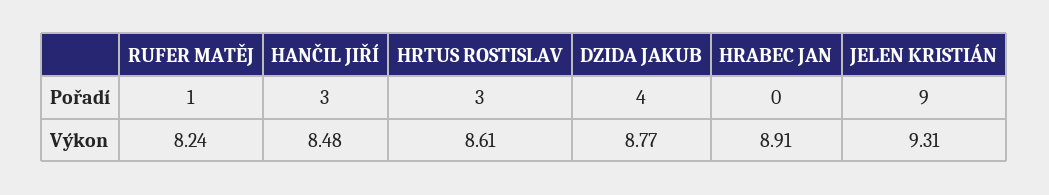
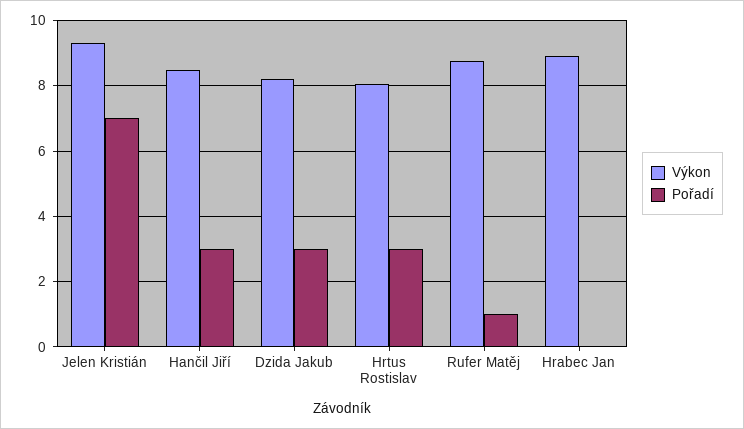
Pořadí, DZIDA JAKUB: 4 -> 3
Pořadí, JELEN KRISTIÁN: 9 -> 7
Výkon, RUFER MATĚJ: 8.24 -> 8.8
Výkon, HRTUS ROSTISLAV: 8.61 -> 8
Výkon, DZIDA JAKUB: 8.77 -> 8.2

